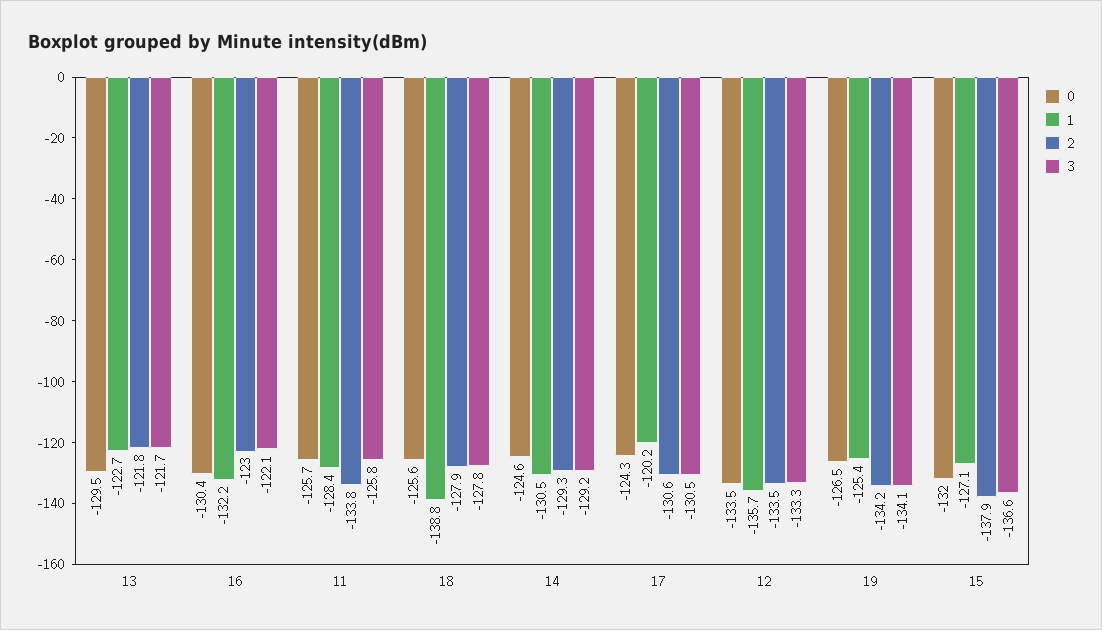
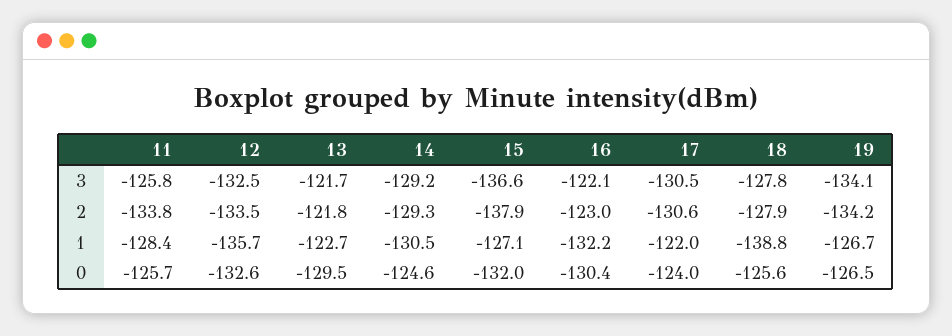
0, 17: -124.3 -> -124
1, 17: -120.2 -> -122
0, 12: -133.5 -> -132.6
3, 12: -133.3 -> -132.5
1, 19: -125.4 -> -126.7

